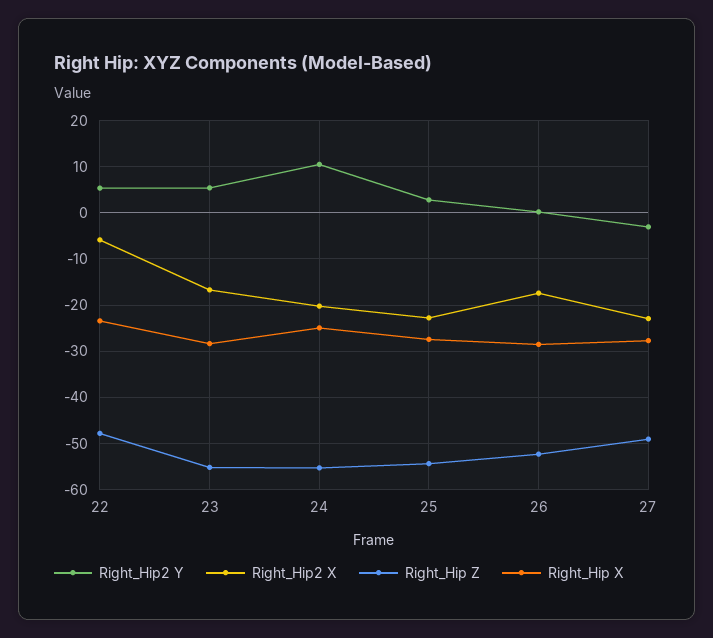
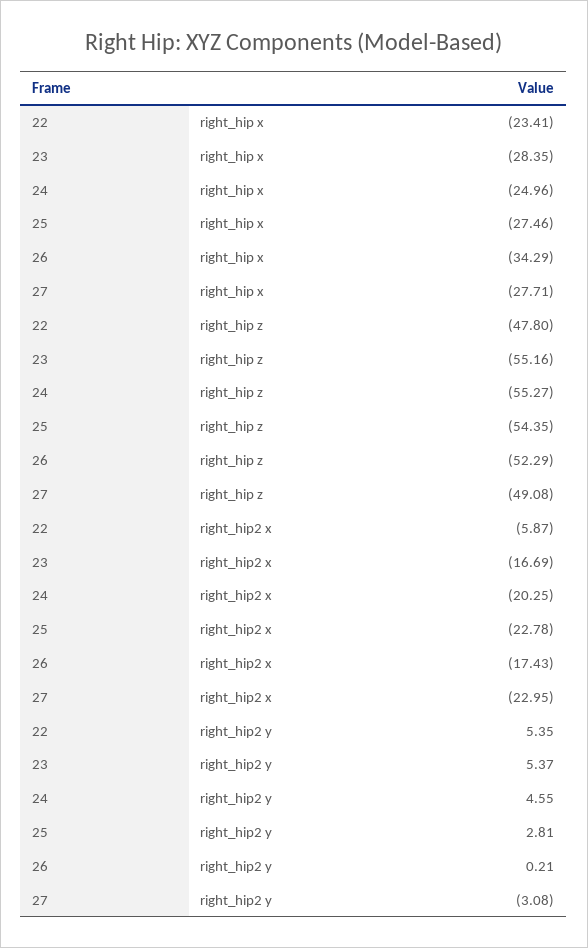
Right_Hip2 Y, 24: 10 -> 4.55
Right_Hip X, 26: -28 -> -34.29

